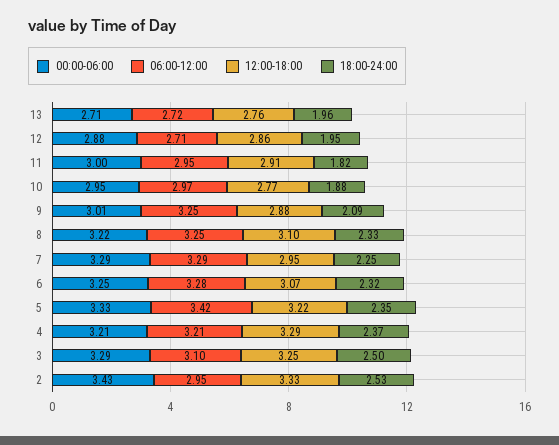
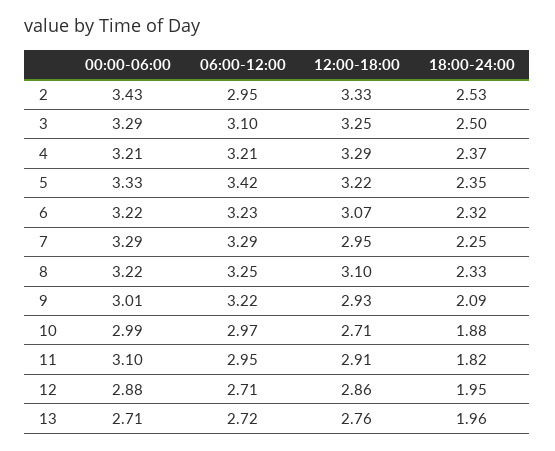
00:00-06:00, 11: 3 -> 3.1
00:00-06:00, 10: 2.95 -> 2.99
12:00-18:00, 10: 2.77 -> 2.71
06:00-12:00, 9: 3.25 -> 3.22
12:00-18:00, 9: 2.88 -> 2.93
00:00-06:00, 6: 3.25 -> 3.22
06:00-12:00, 6: 3.28 -> 3.23

